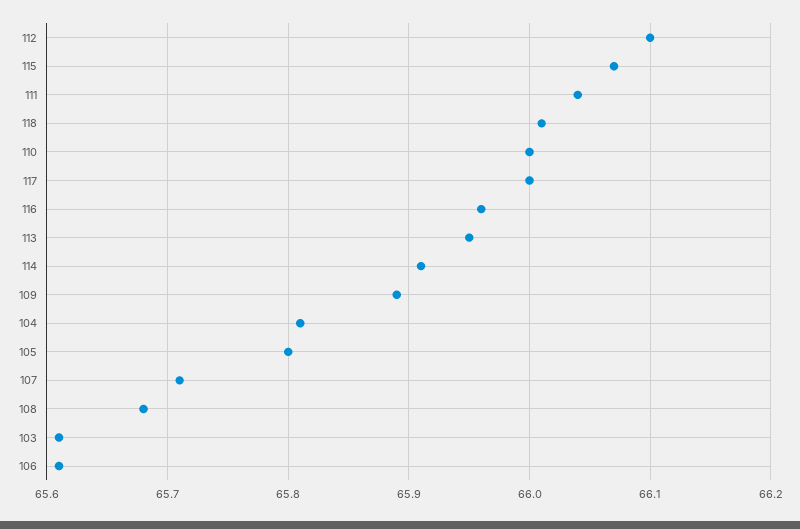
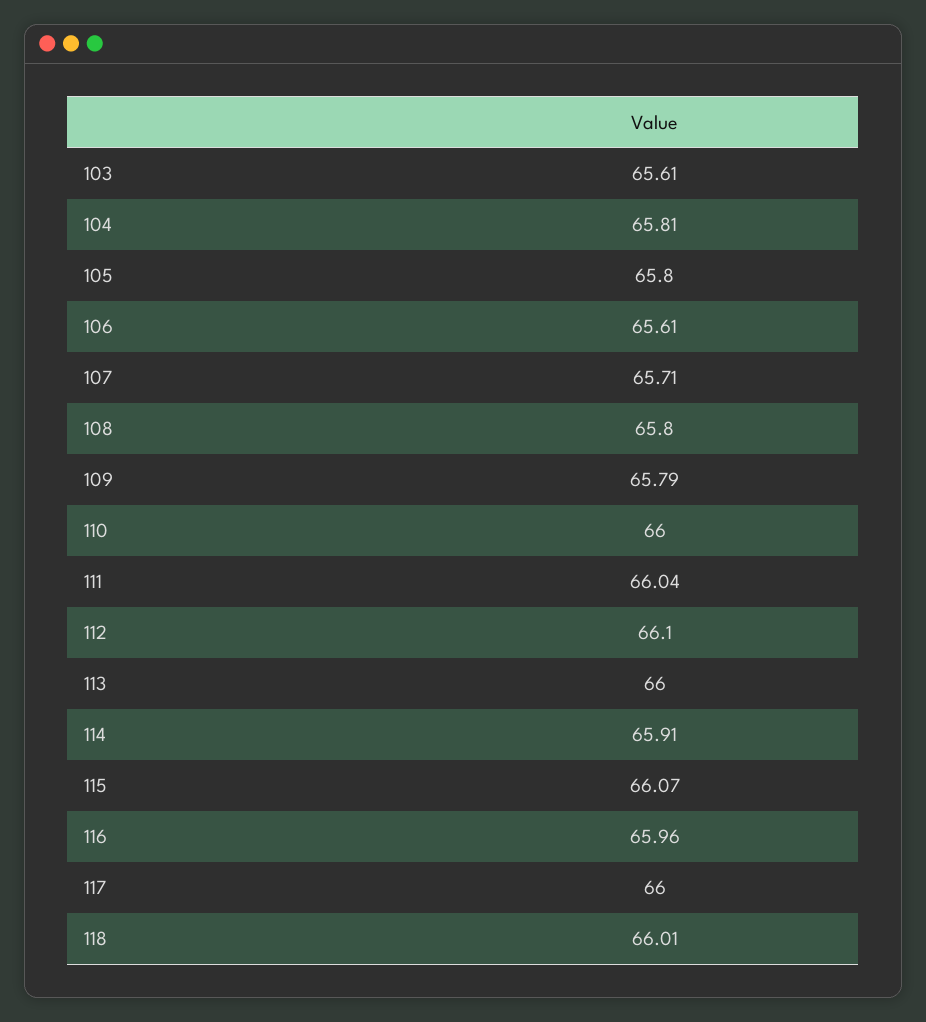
113: 65.95 -> 66
109: 65.89 -> 65.79
108: 65.68 -> 65.8

